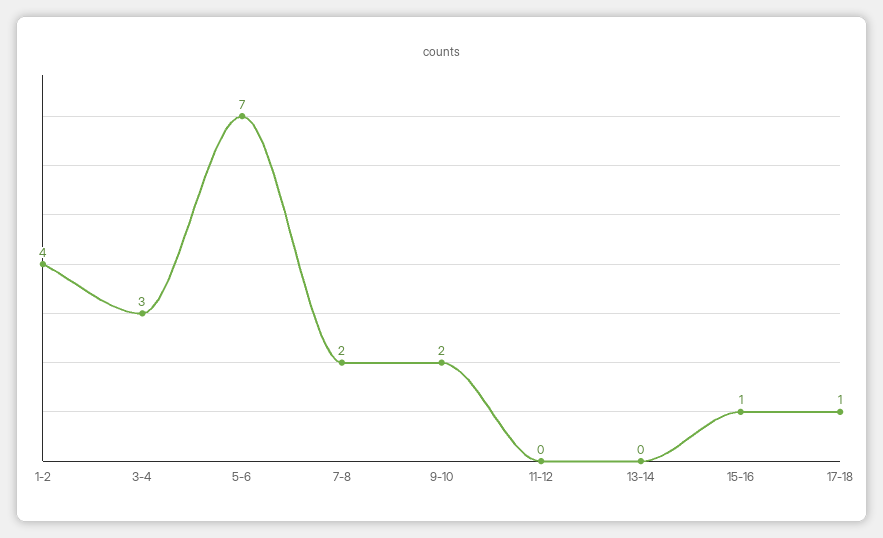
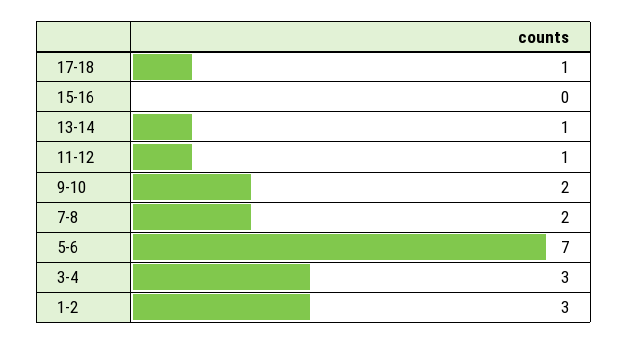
1-2: 4 -> 3
11-12: 0 -> 1
13-14: 0 -> 1
15-16: 1 -> 0

